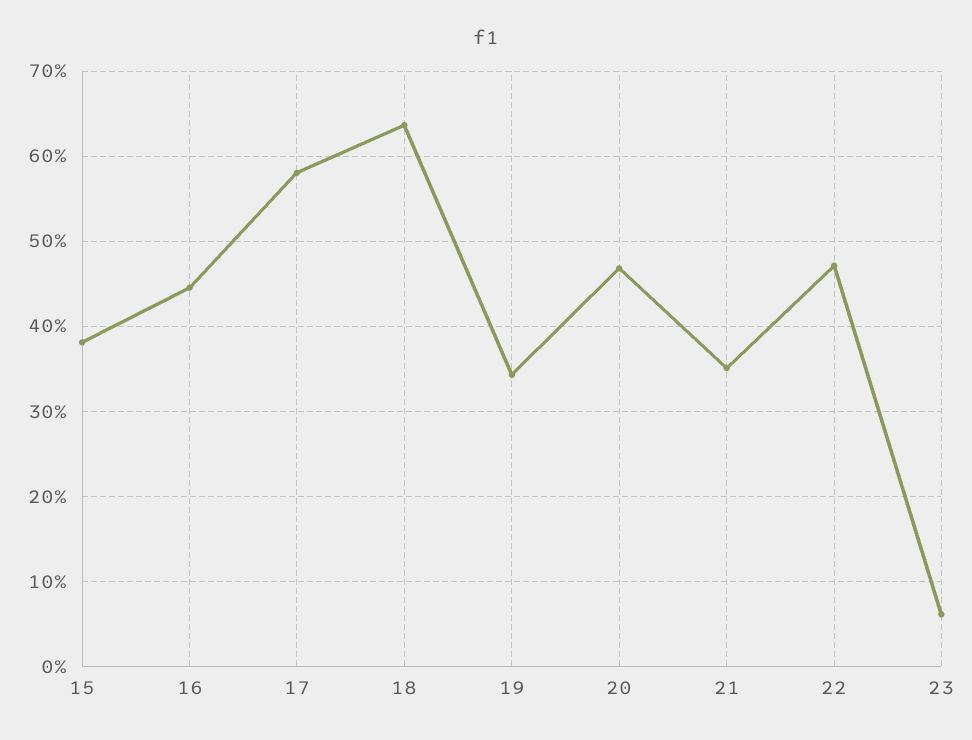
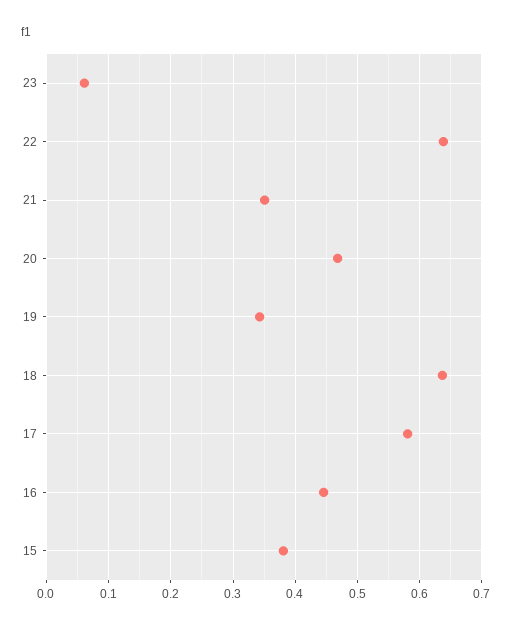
22: 0.47 -> 0.64

